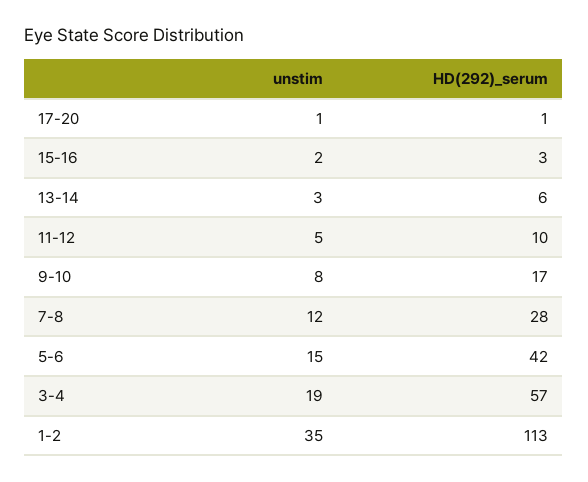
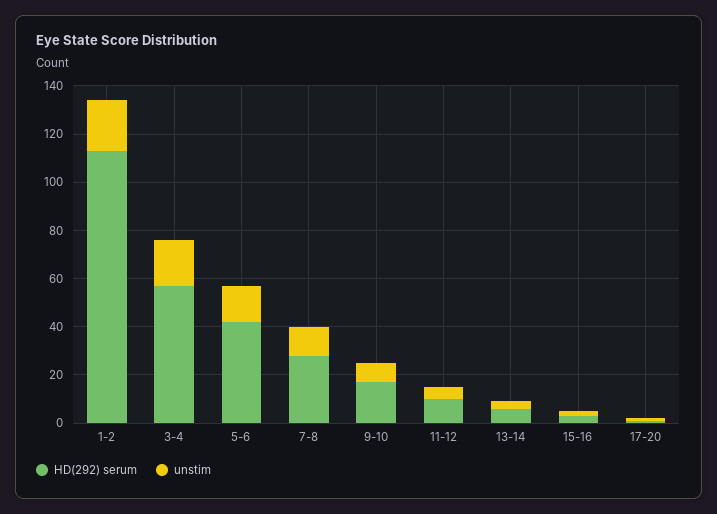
unstim, 1-2: 35 -> 20

